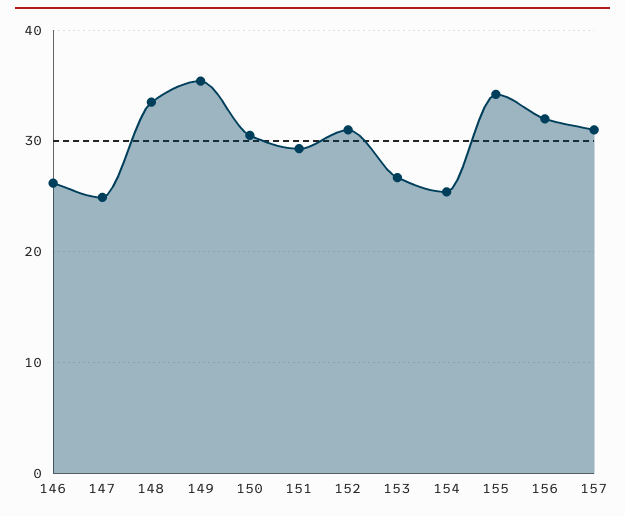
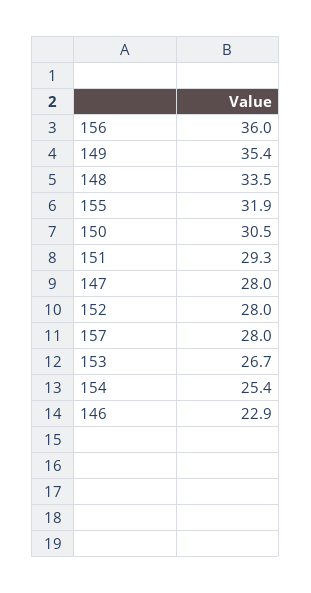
146: 26 -> 22.9
147: 25 -> 28
152: 31 -> 28
155: 34 -> 31.9
156: 32 -> 36
157: 31 -> 28

